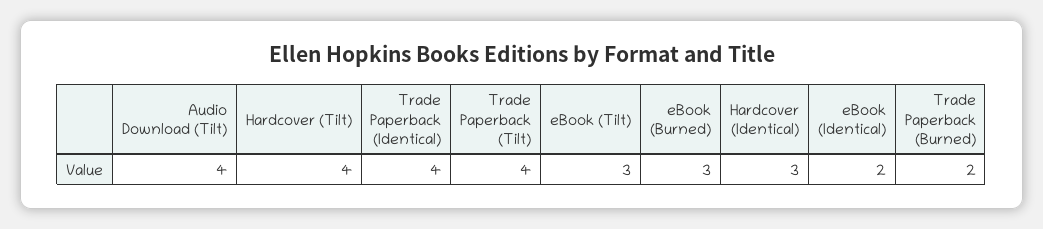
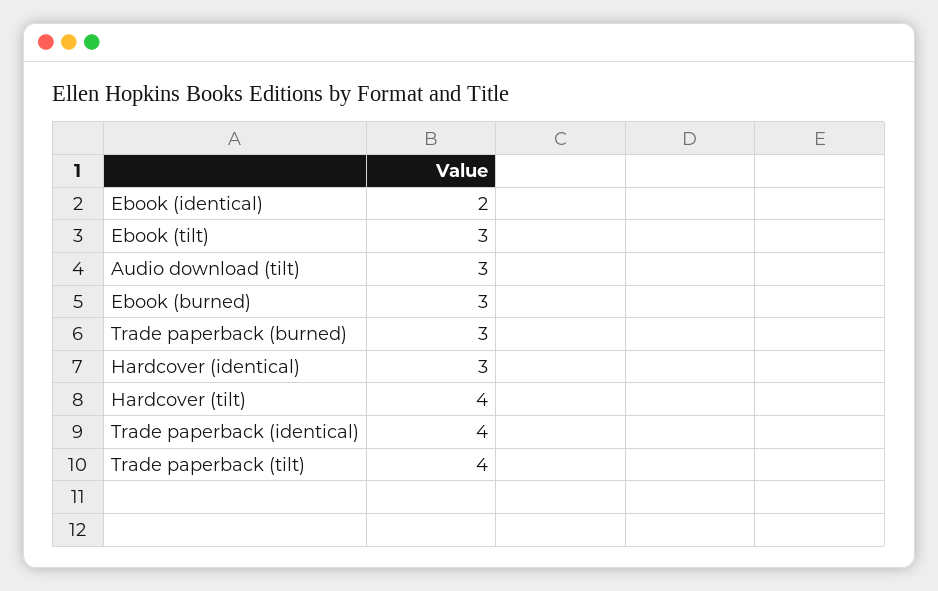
Audio Download (Tilt): 4 -> 3
Trade Paperback (Burned): 2 -> 3

